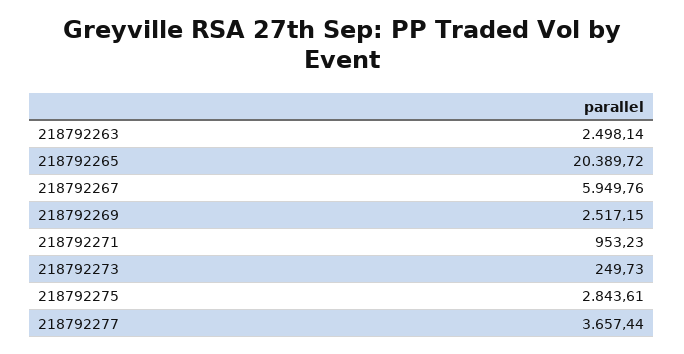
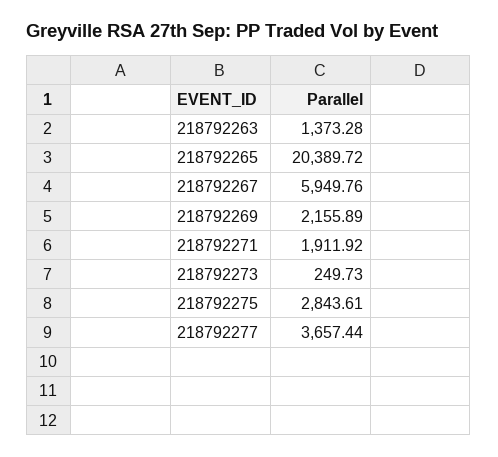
218792263: 2498.14 -> 1373.28
218792269: 2517.15 -> 2155.89
218792271: 953.23 -> 1911.92

